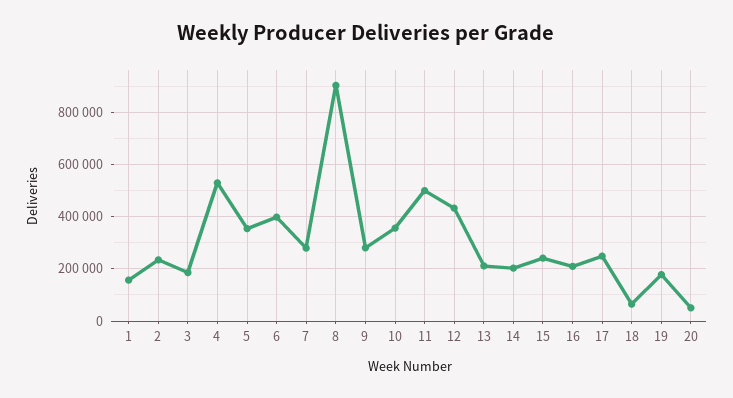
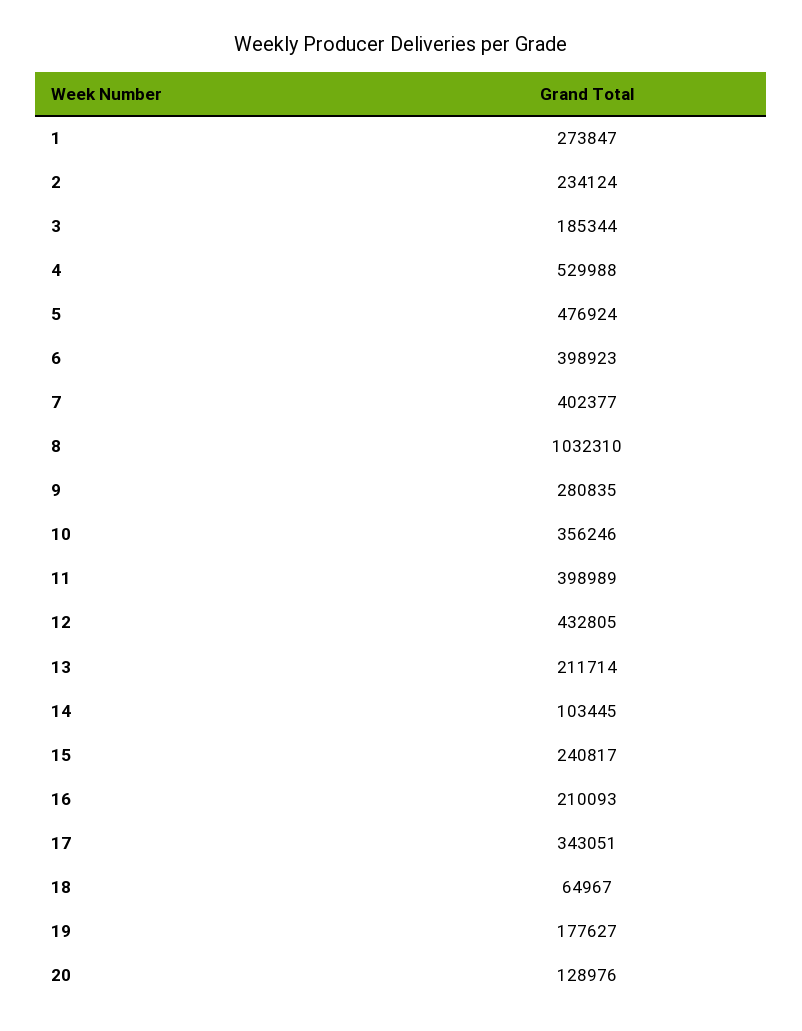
1: 150000 -> 273847
5: 350000 -> 476924
7: 275000 -> 402377
8: 900000 -> 1032310
11: 500000 -> 398989
14: 200000 -> 103445
17: 250000 -> 343051
20: 50000 -> 128976

